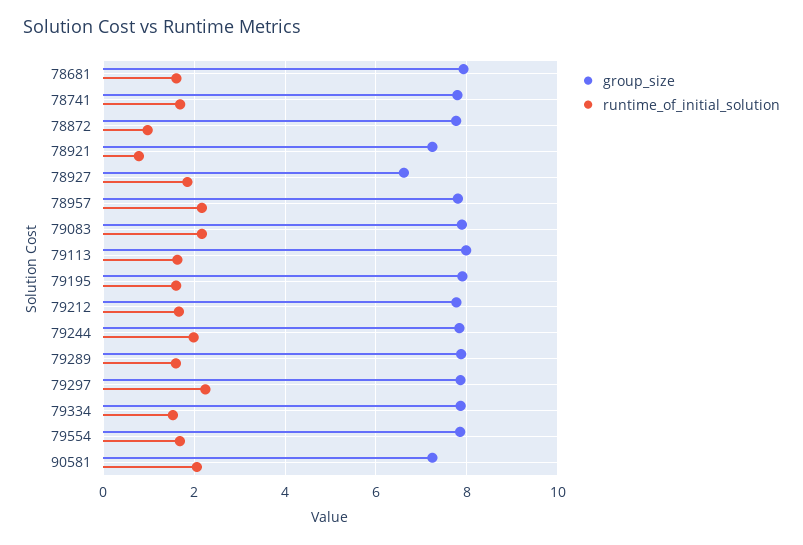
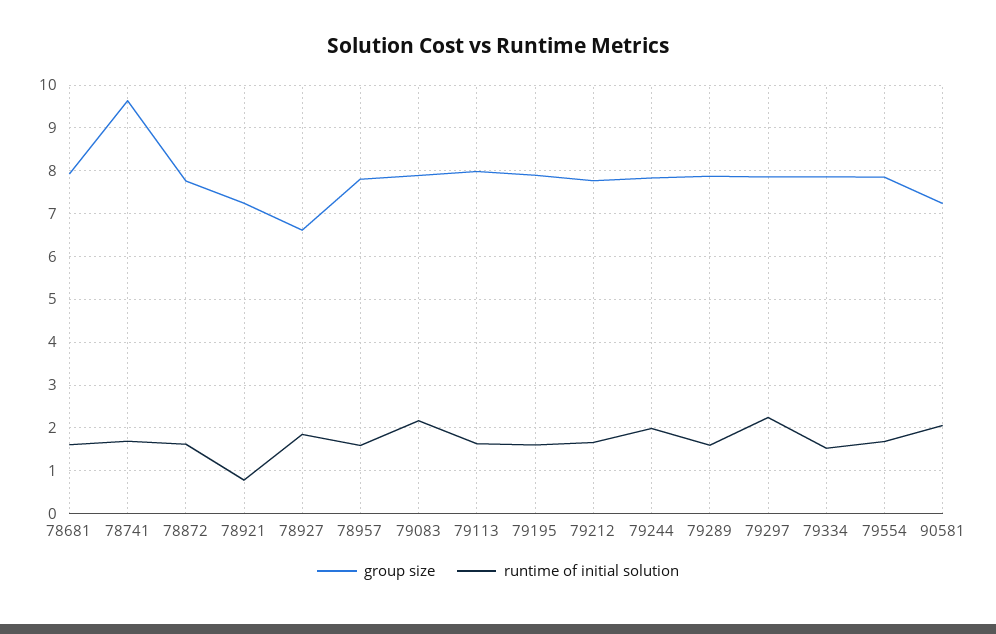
group_size, 78741: 7.8 -> 9.6
runtime_of_initial_solution, 78872: 1 -> 1.6
runtime_of_initial_solution, 78957: 2.2 -> 1.6

